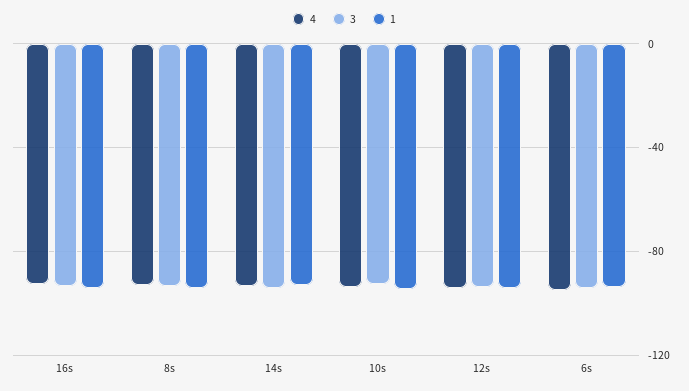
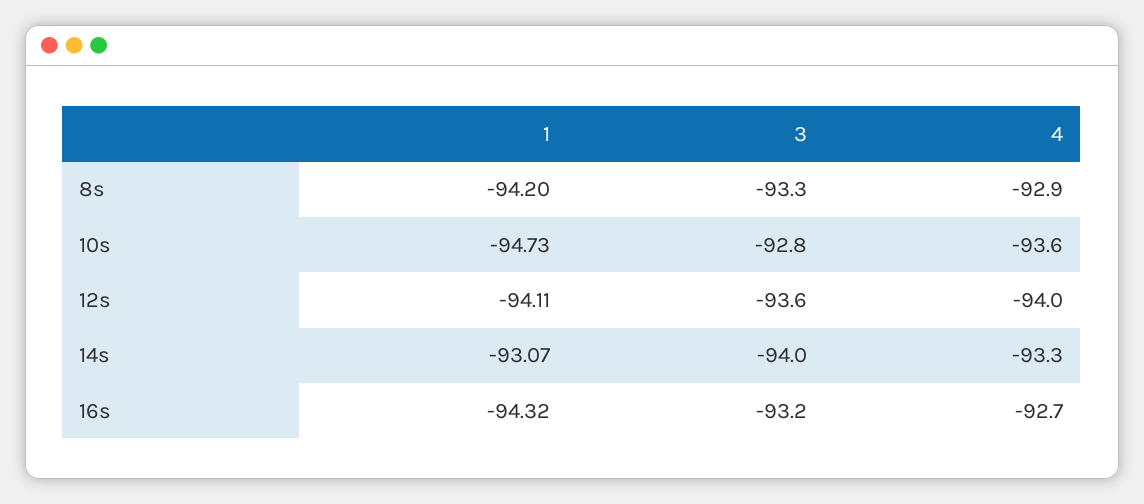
4, 6s: -95 -> none
3, 6s: -95 -> none
1, 6s: -95 -> none

